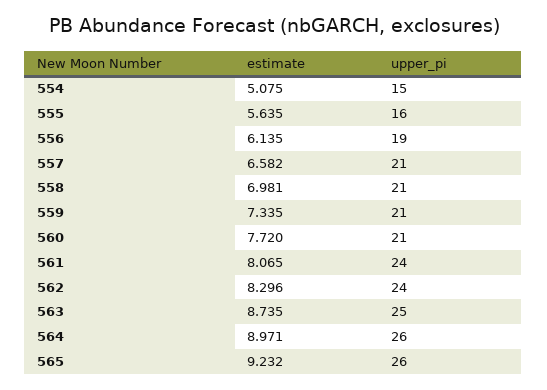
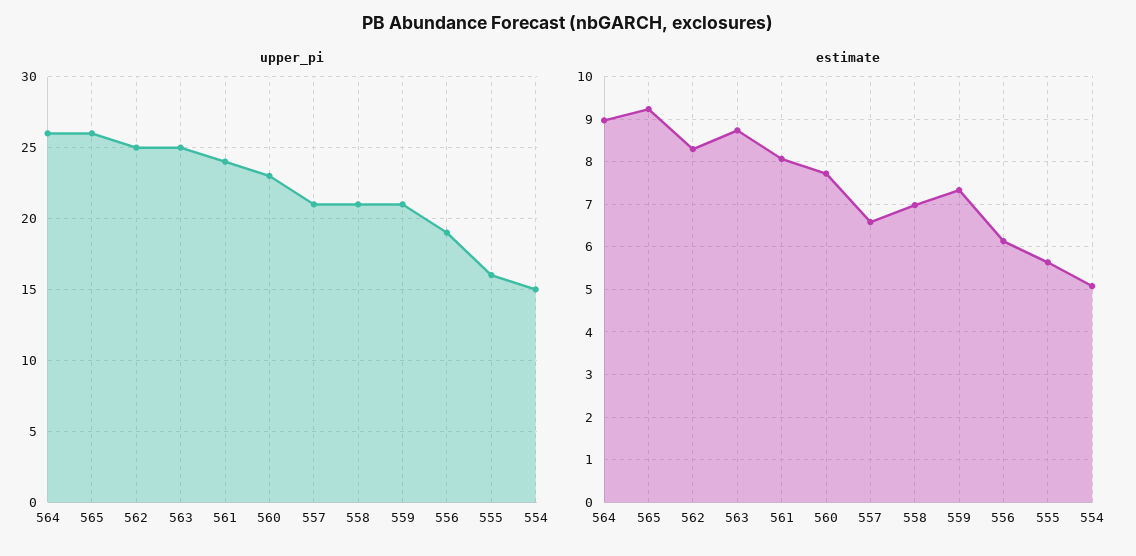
upper_pi, 560: 21 -> 23
upper_pi, 562: 24 -> 25

